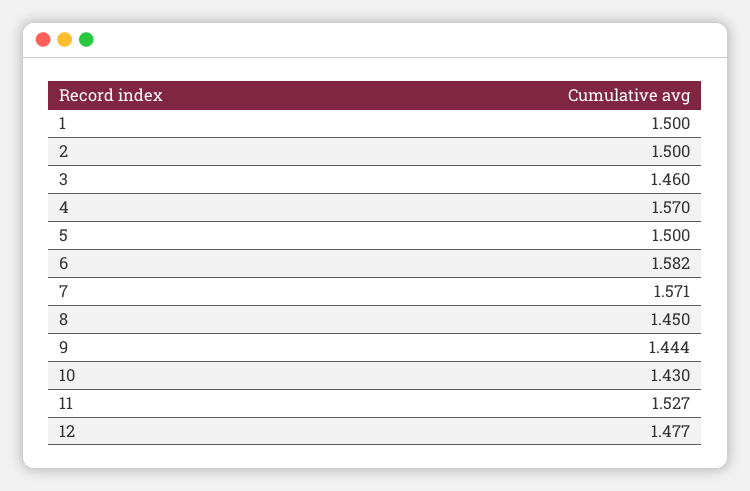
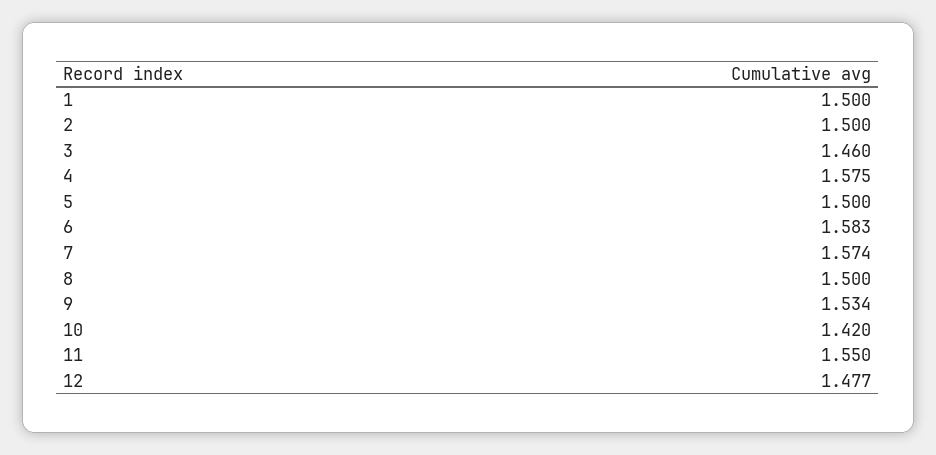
4: 1.57 -> 1.575
6: 1.582 -> 1.583
7: 1.571 -> 1.574
8: 1.45 -> 1.5
9: 1.444 -> 1.534
10: 1.43 -> 1.42
11: 1.527 -> 1.55

